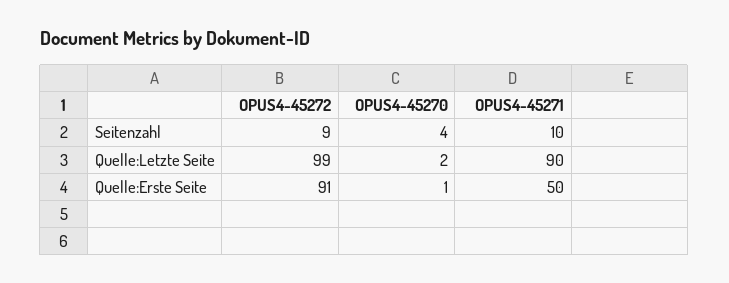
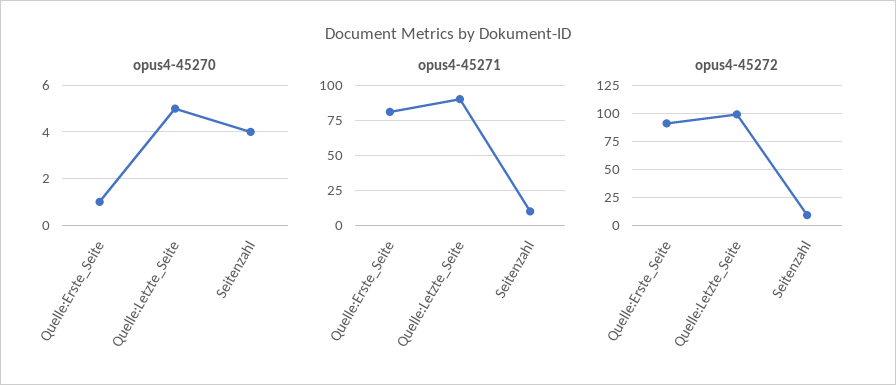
OPUS4-45270, Quelle:Letzte Seite: 2 -> 5
OPUS4-45271, Quelle:Erste Seite: 50 -> 80

